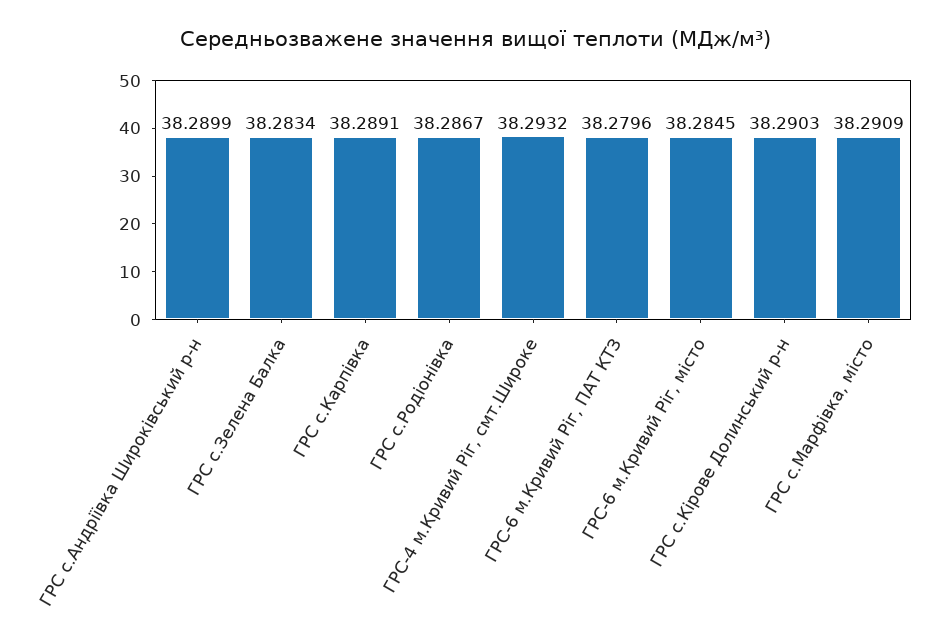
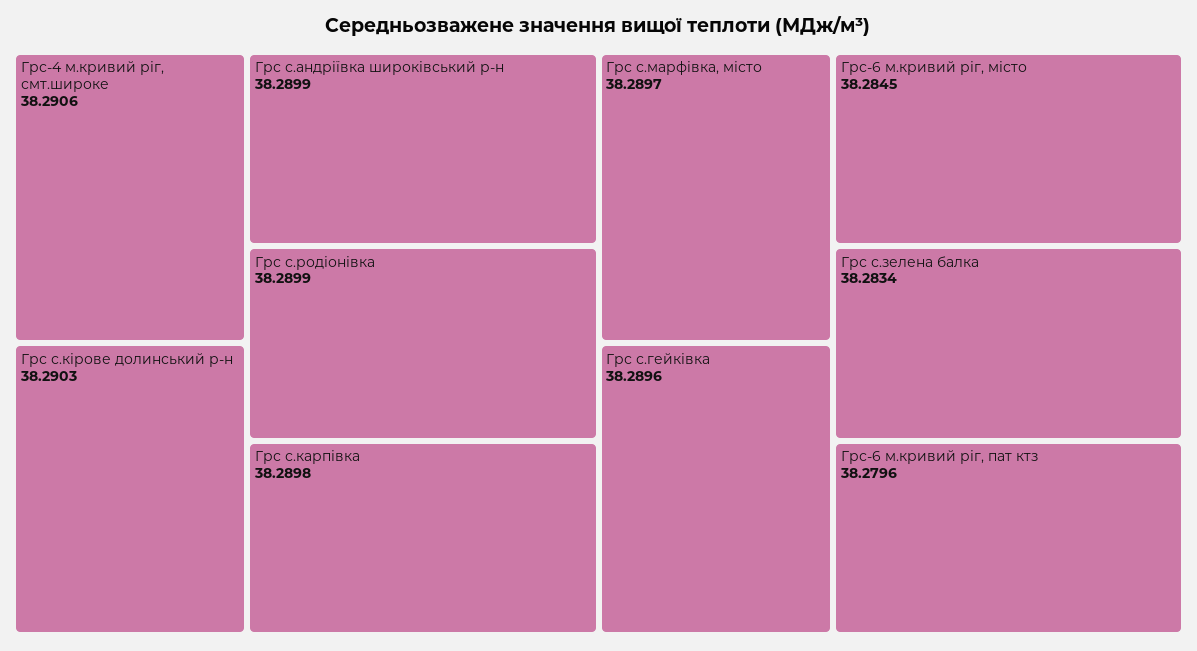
ГРС с.Карпівка: 38.2891 -> 38.2898
ГРС с.Родіонівка: 38.2867 -> 38.2899
ГРС-4 м.Кривий Ріг, смт.Широке: 38.2932 -> 38.2906
ГРС с.Марфiвка, місто: 38.2909 -> 38.2897
Грс с.гейківка: none -> 38.2896

